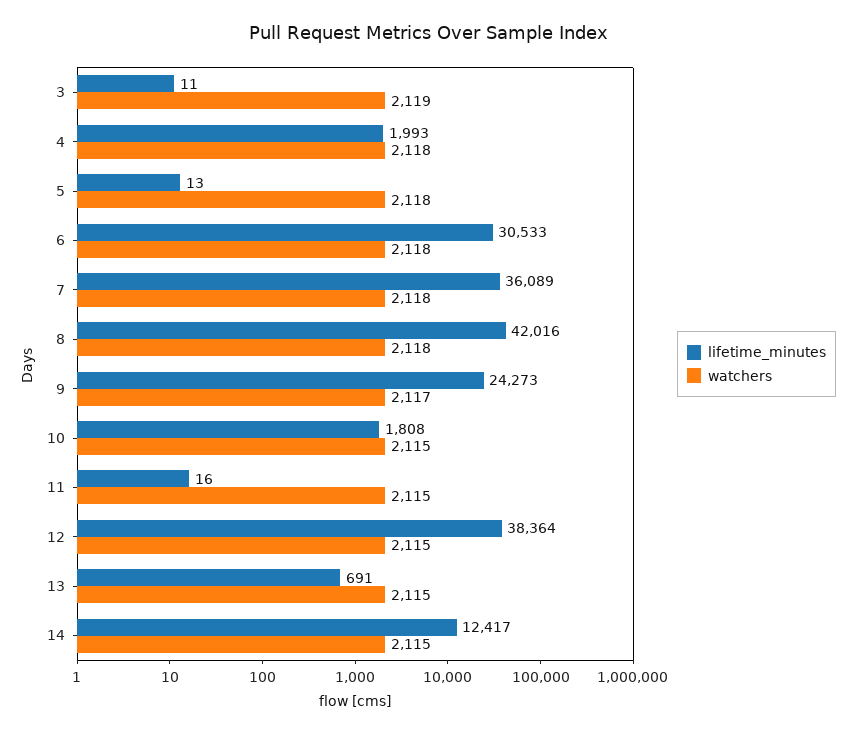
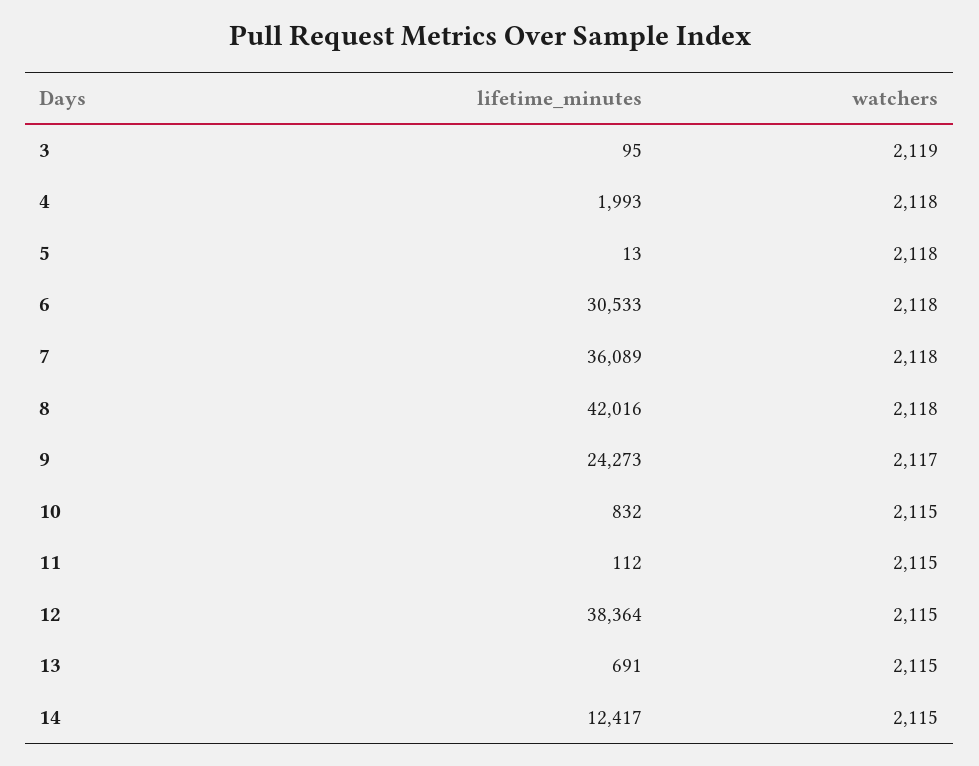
lifetime_minutes, 3: 11 -> 95
lifetime_minutes, 10: 1808 -> 832
lifetime_minutes, 11: 16 -> 112

